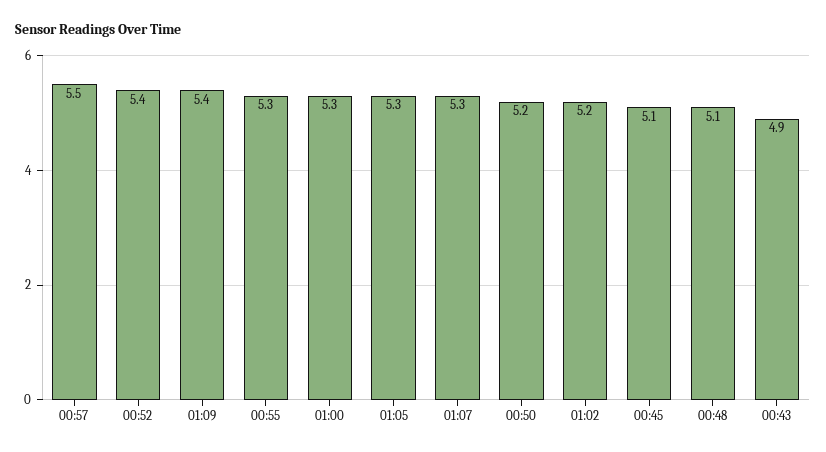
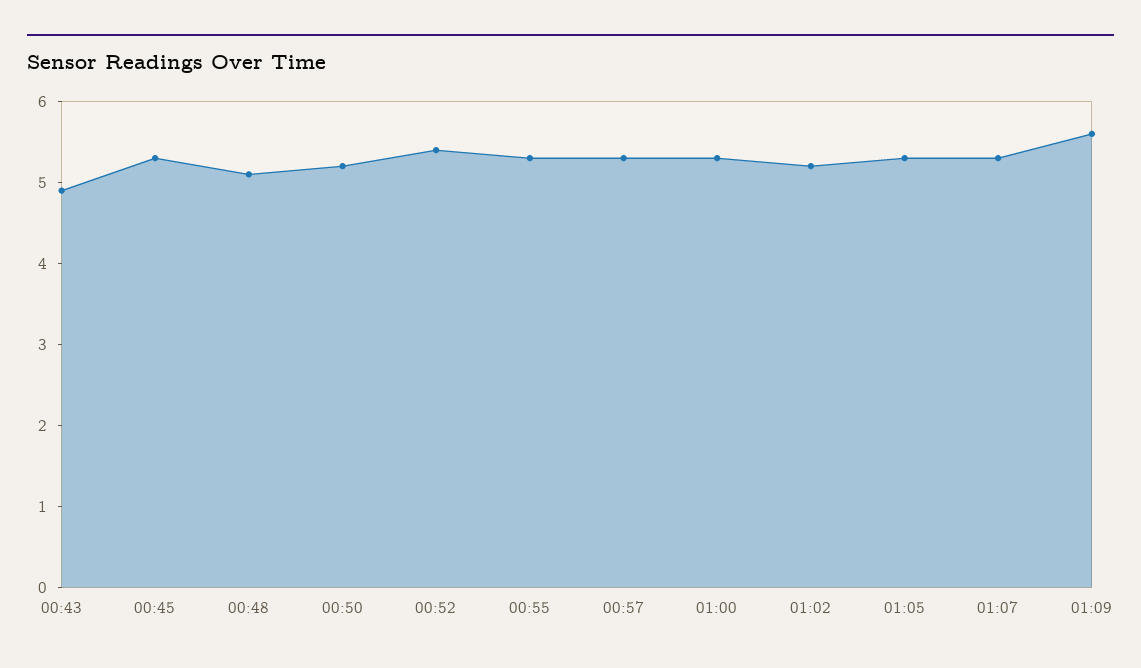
00:57: 5.5 -> 5.3
01:09: 5.4 -> 5.6
00:45: 5.1 -> 5.3

